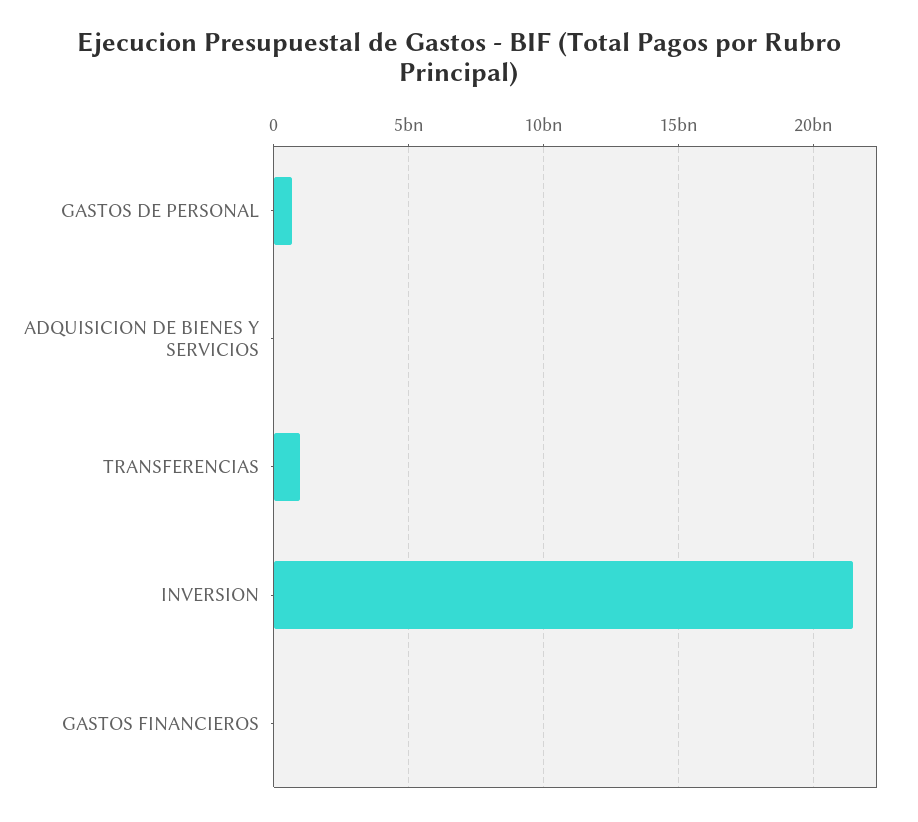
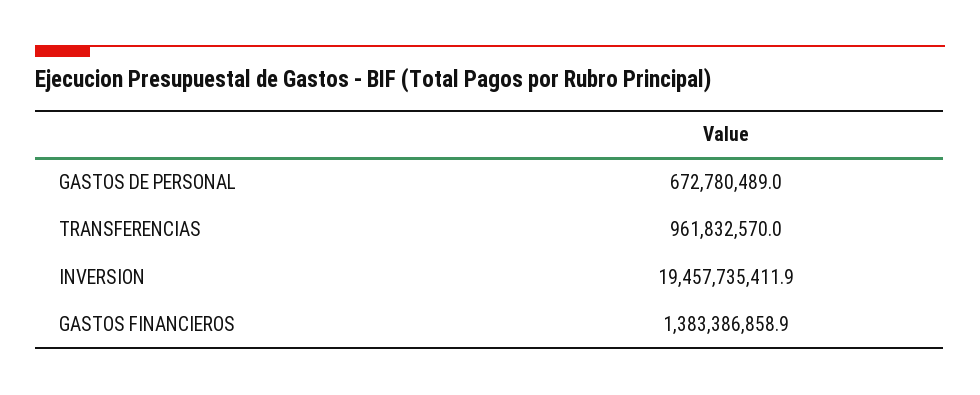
ADQUISICION DE BIENES Y SERVICIOS: 0 -> none
INVERSION: 21500000000 -> 19457735411.9
GASTOS FINANCIEROS: 0 -> 1383386858.9

